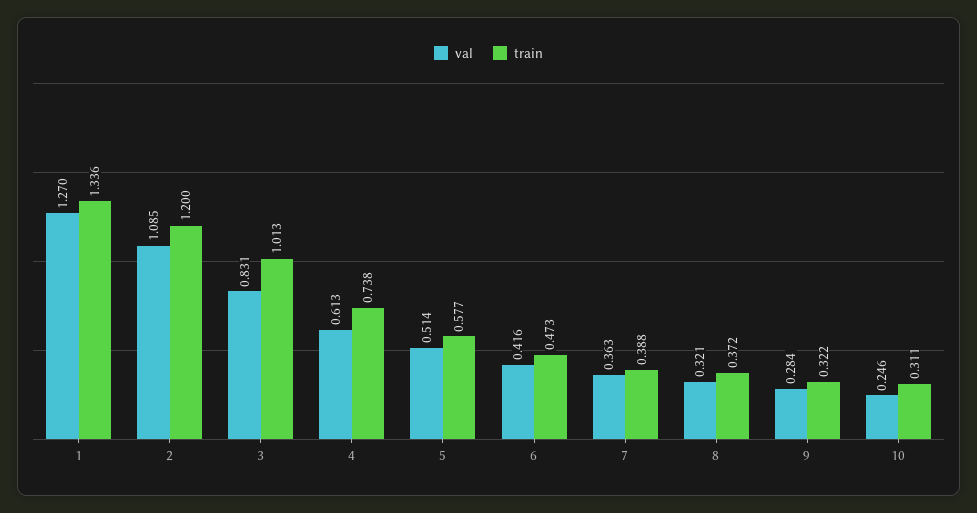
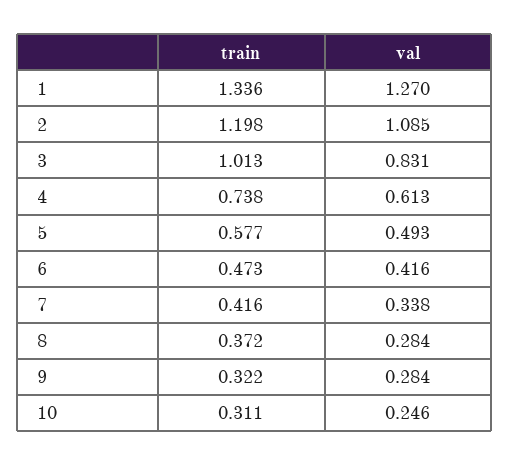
train, 2: 1.2 -> 1.198
val, 5: 0.514 -> 0.493
val, 7: 0.363 -> 0.338
train, 7: 0.388 -> 0.416
val, 8: 0.321 -> 0.284

